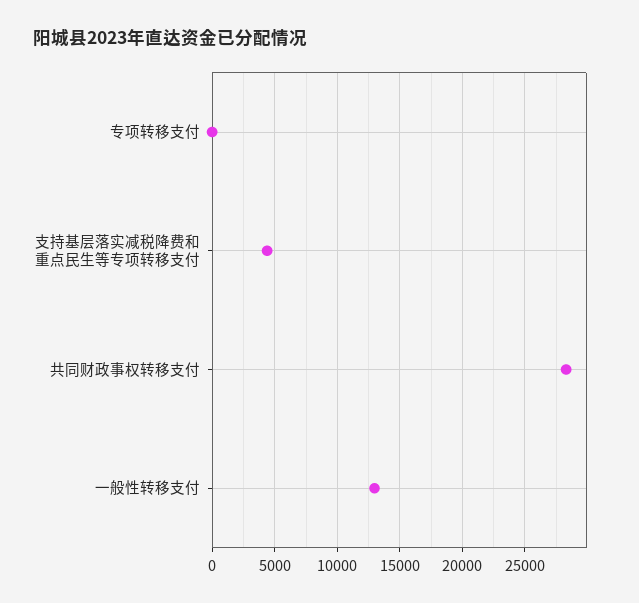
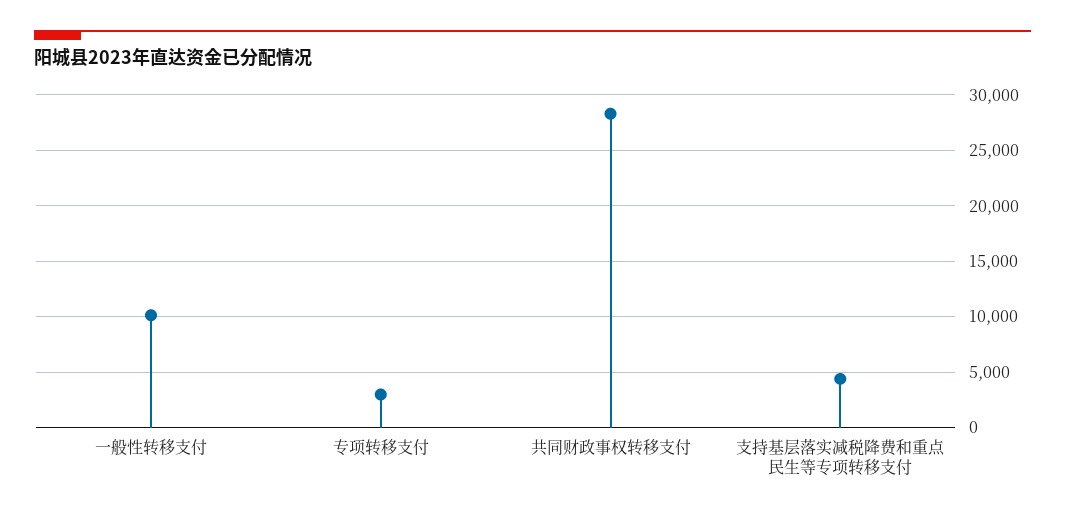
专项转移支付: 0 -> 3000
一般性转移支付: 13000 -> 10000

